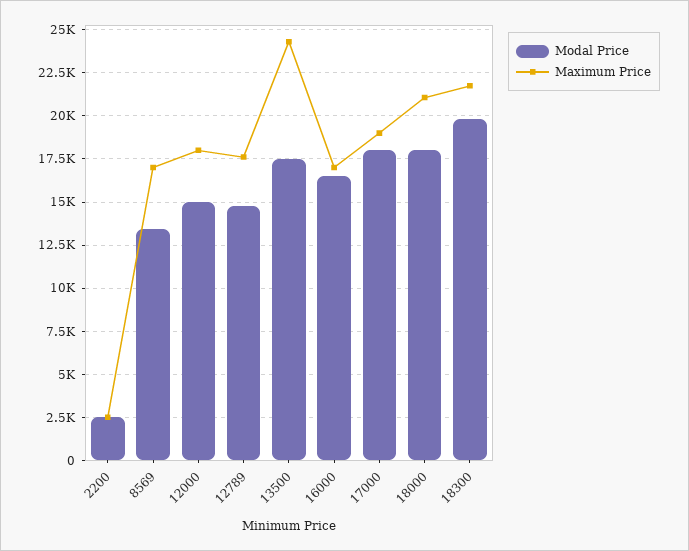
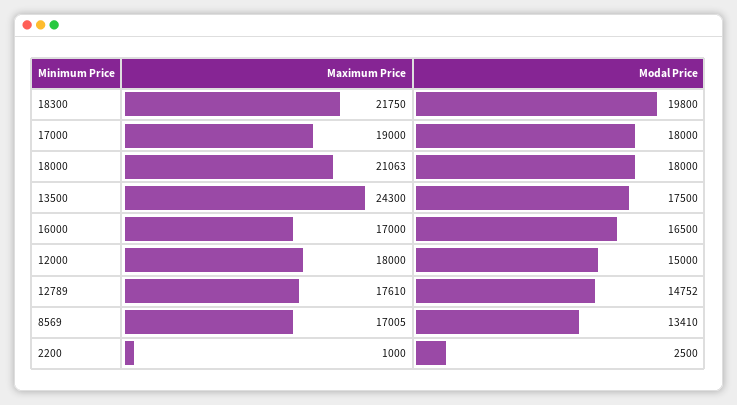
Maximum Price, 2200: 2500 -> 1000

